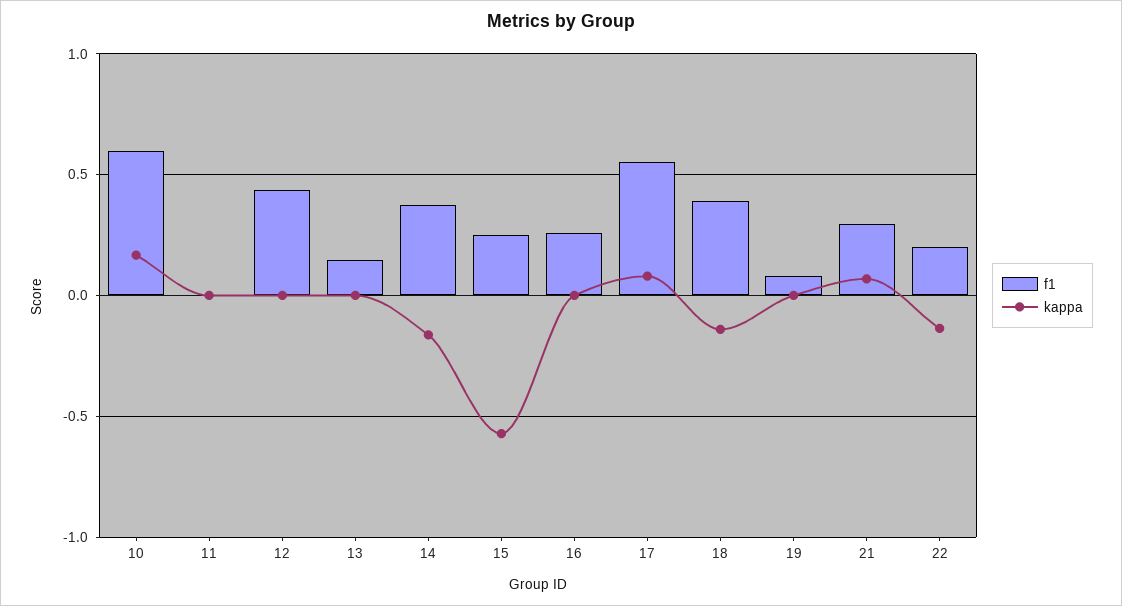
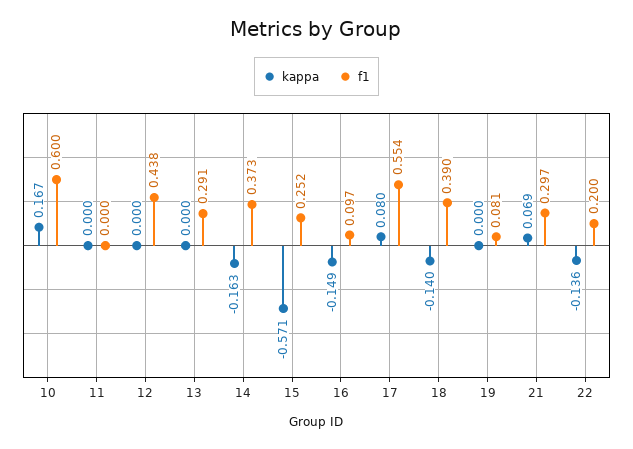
f1, 13: 0.15 -> 0.291
f1, 16: 0.25 -> 0.097
kappa, 16: 0 -> -0.149

